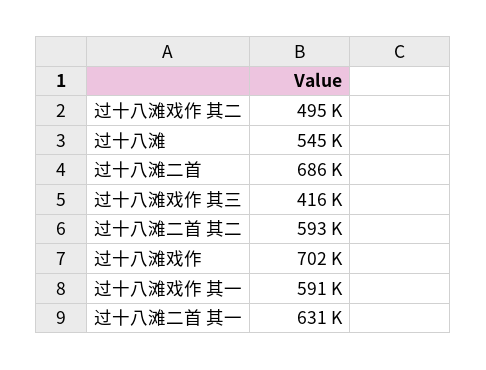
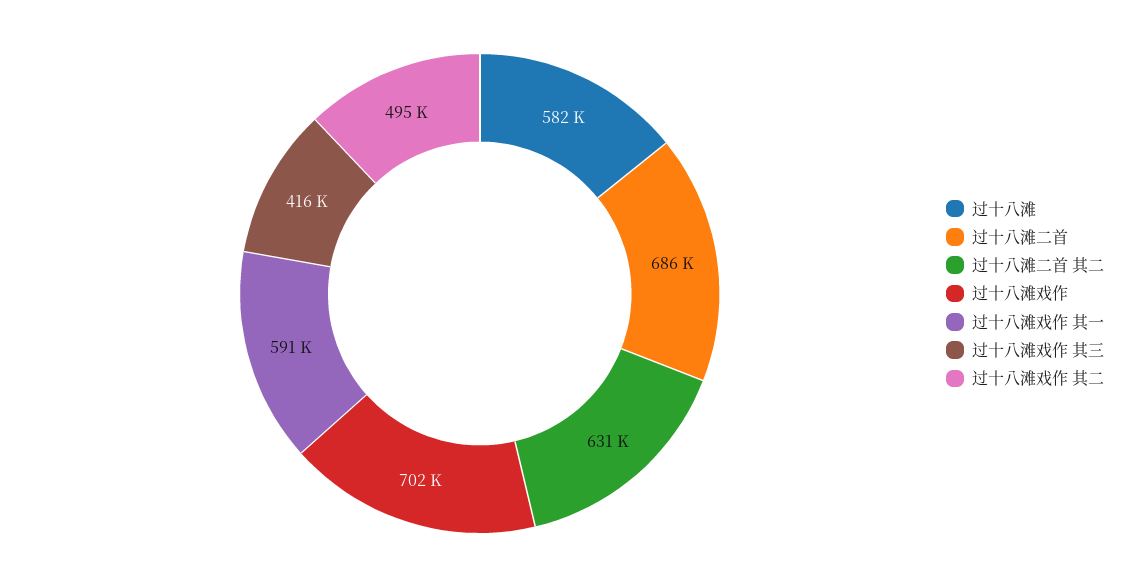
过十八滩: 545000 -> 582000
过十八滩二首 其二: 593000 -> 631000
过十八滩二首 其一: 631000 -> none

